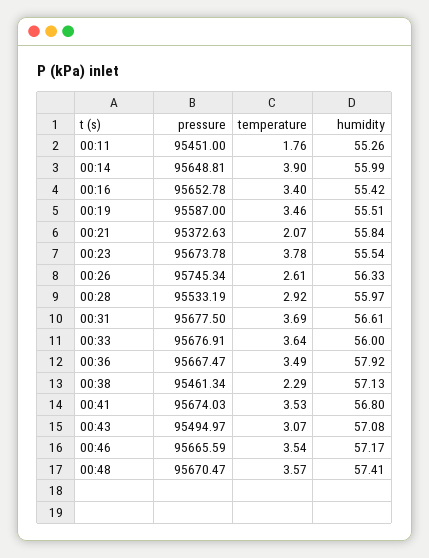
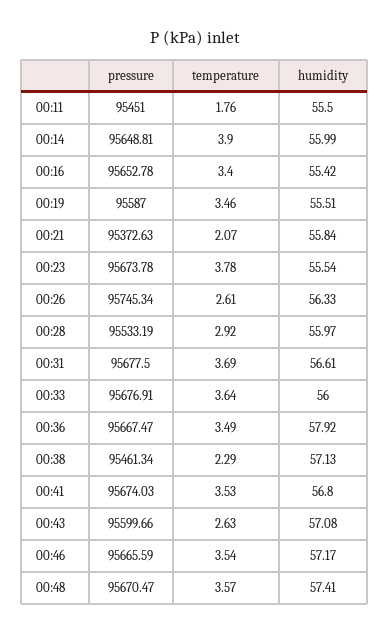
humidity, 00:11: 55.26 -> 55.5
pressure, 00:43: 95494.97 -> 95599.66
temperature, 00:43: 3.07 -> 2.63

